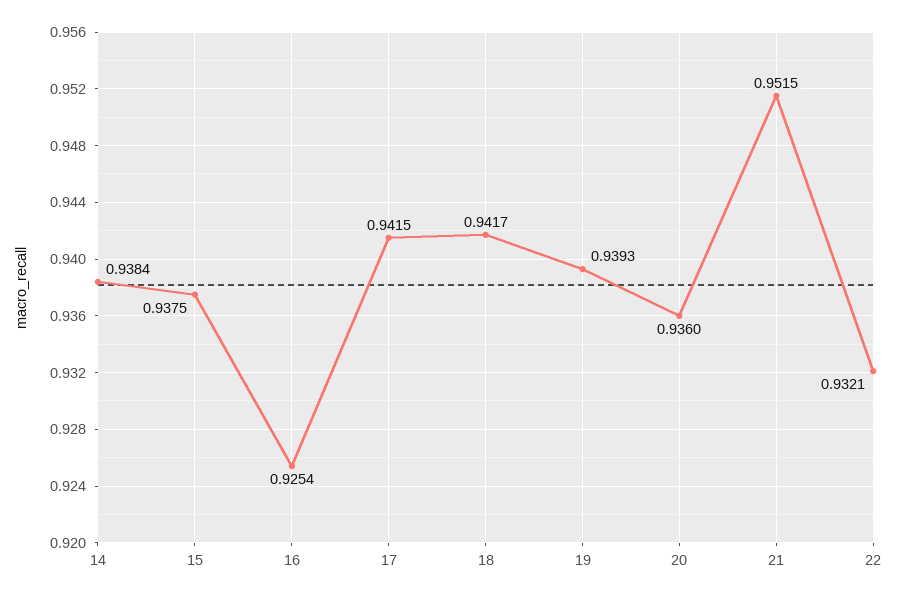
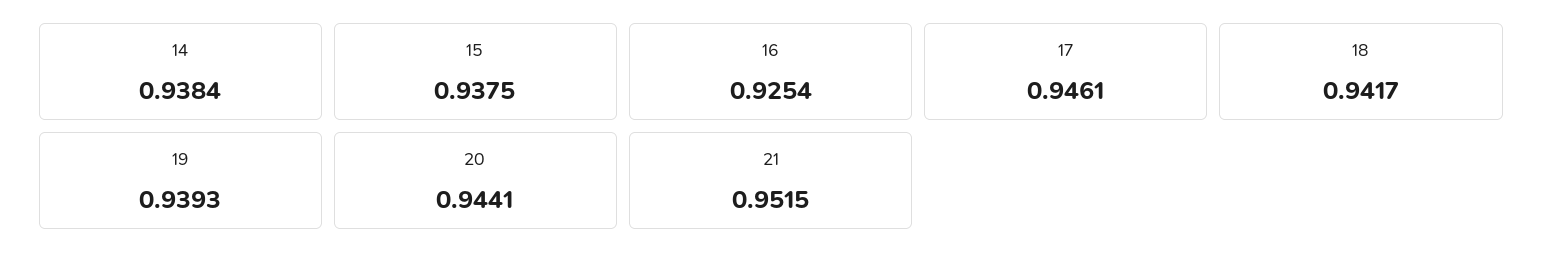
17: 0.9415 -> 0.9461
20: 0.936 -> 0.9441
22: 0.9321 -> none

